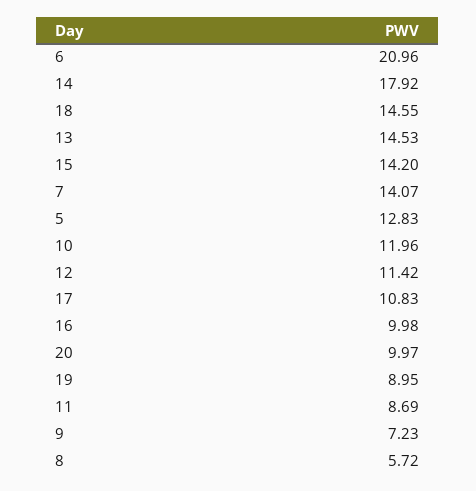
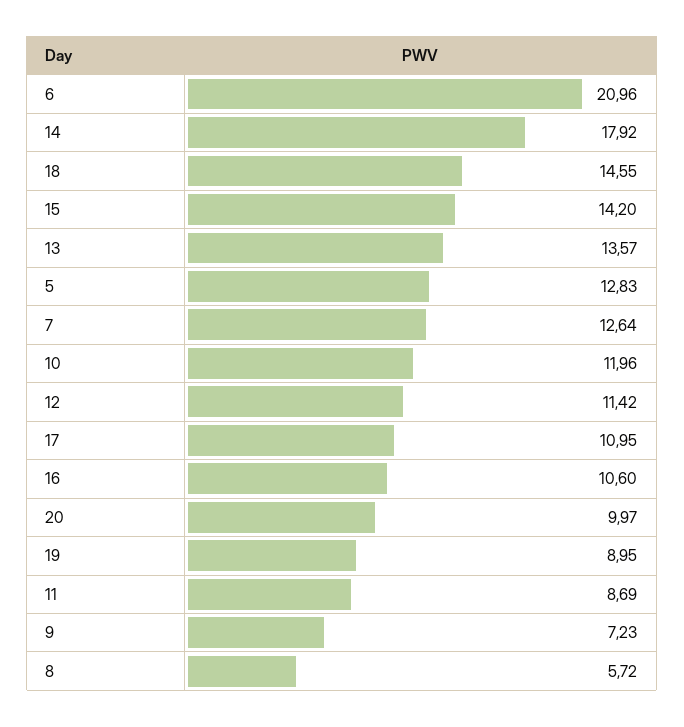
13: 14.53 -> 13.57
7: 14.07 -> 12.64
17: 10.83 -> 10.95
16: 9.98 -> 10.6

